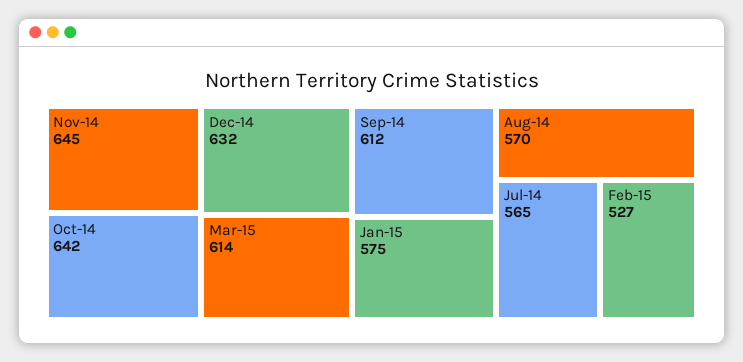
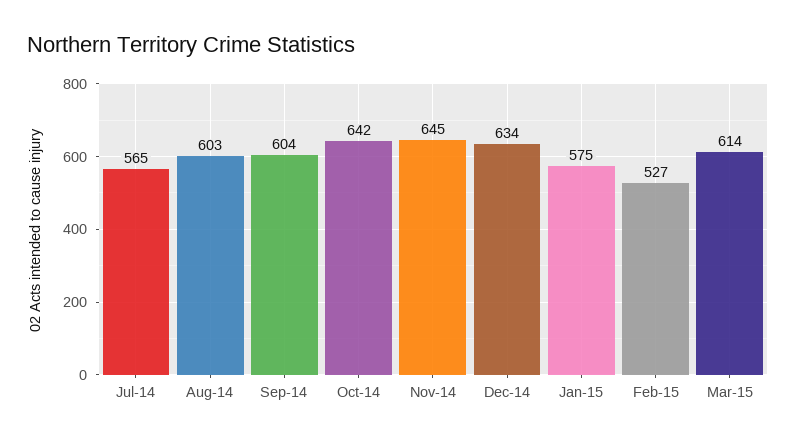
Dec-14: 632 -> 634
Sep-14: 612 -> 604
Aug-14: 570 -> 603

